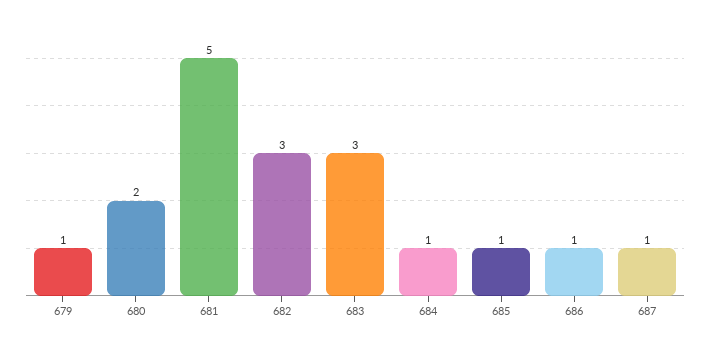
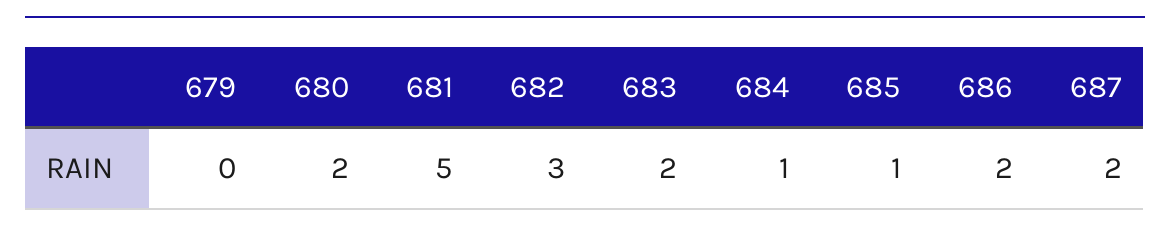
679: 1 -> 0
683: 3 -> 2
686: 1 -> 2
687: 1 -> 2

